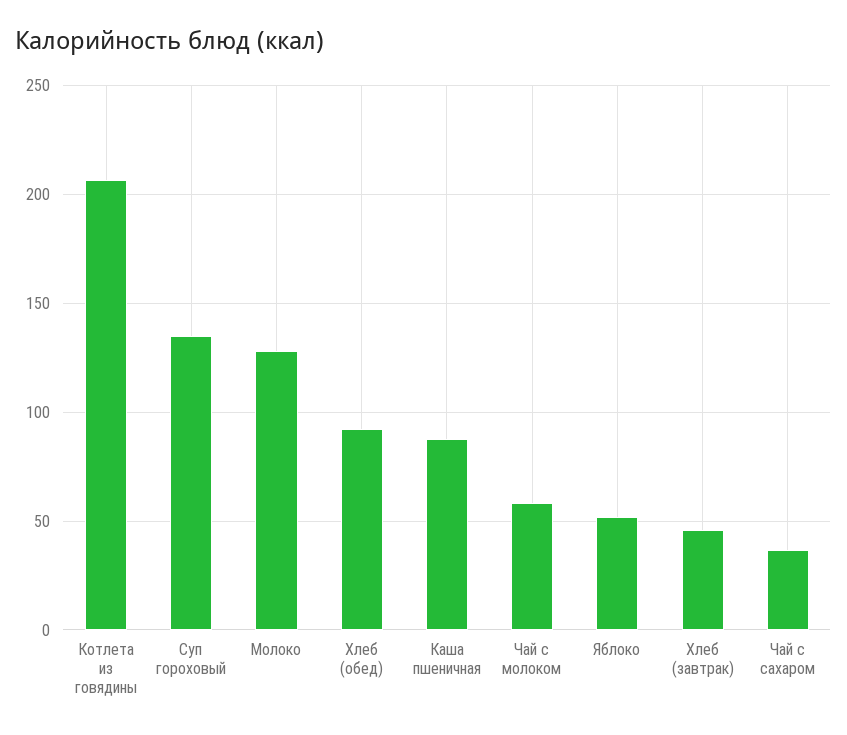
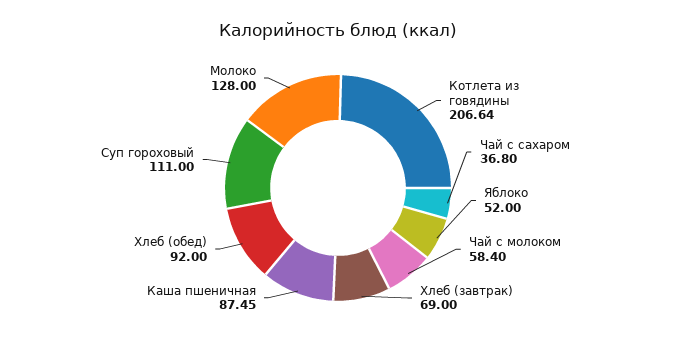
Суп гороховый: 135 -> 111
Хлеб (завтрак): 45 -> 69

